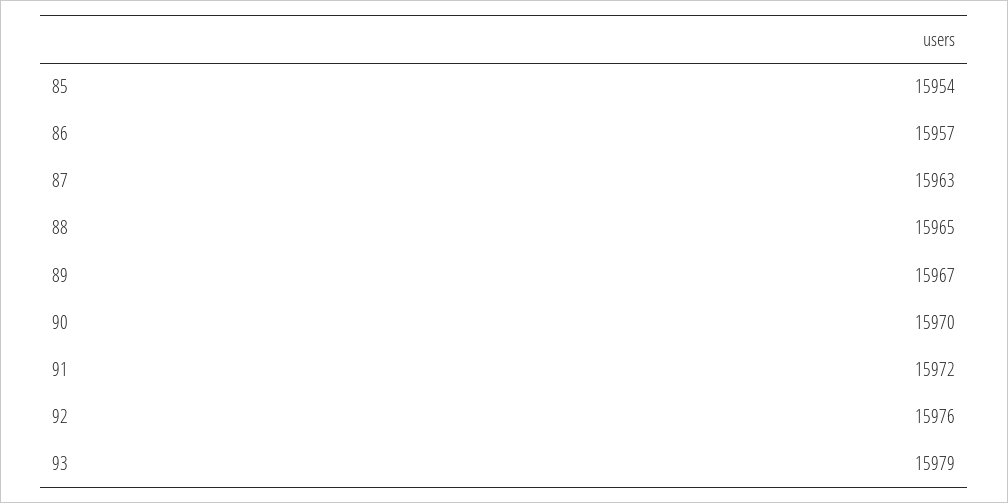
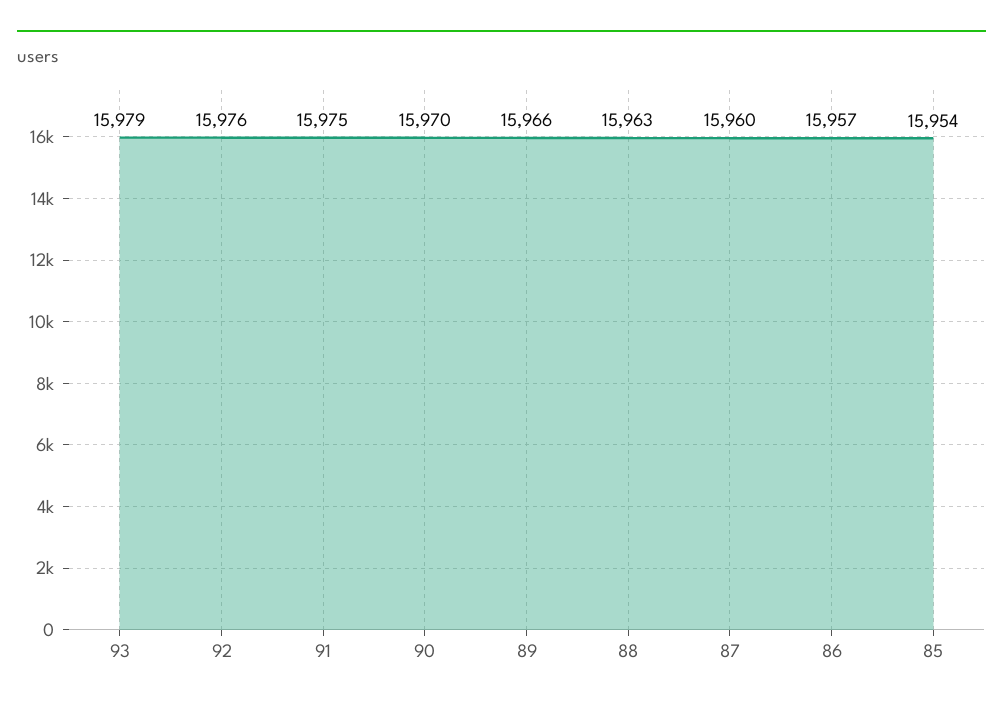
87: 15963 -> 15960
88: 15965 -> 15963
89: 15967 -> 15966
91: 15972 -> 15975

